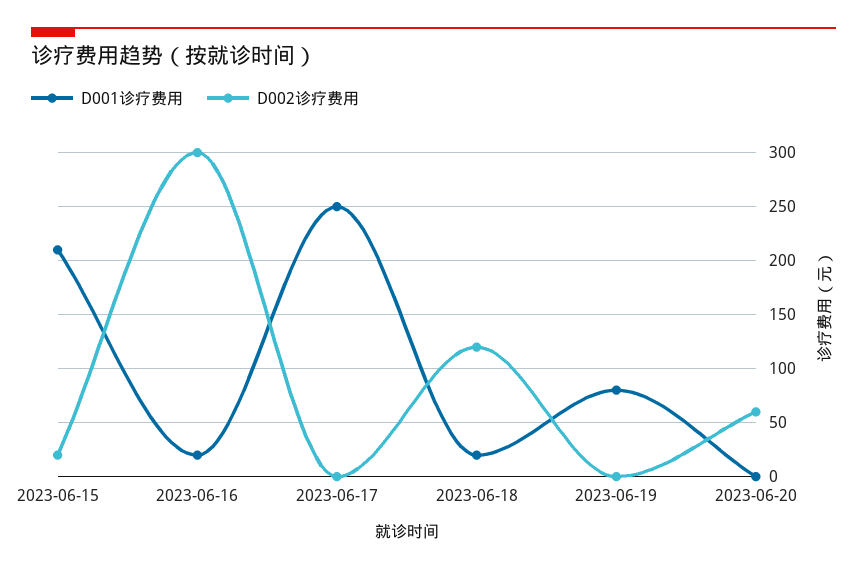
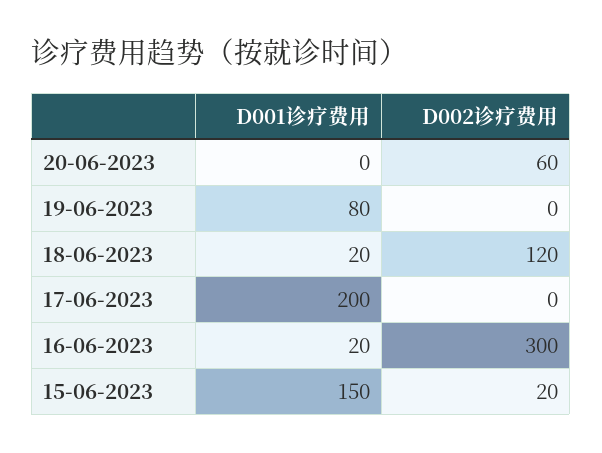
D001诊疗费用, 2023-06-15: 210 -> 150
D001诊疗费用, 2023-06-17: 250 -> 200

